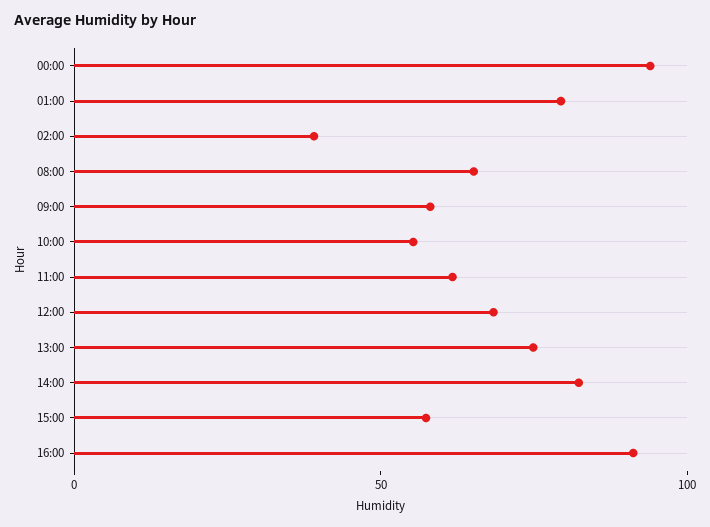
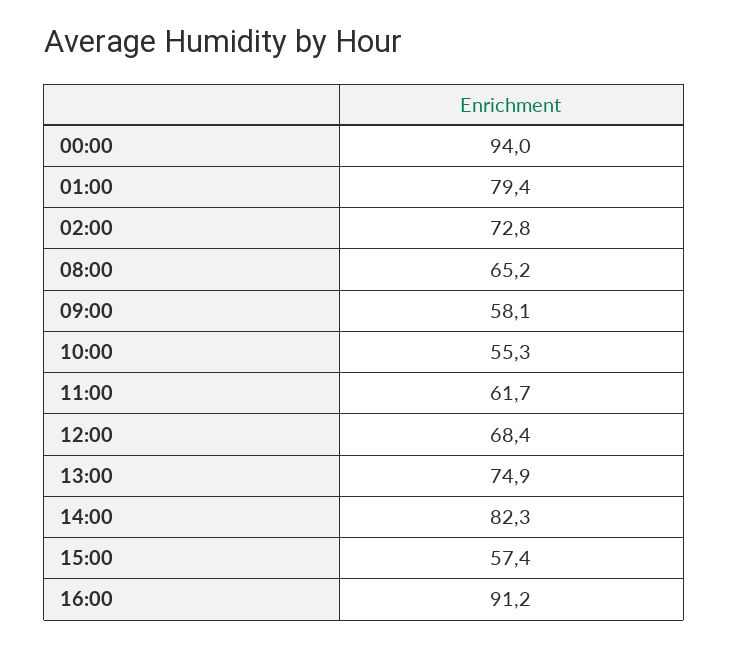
02:00: 40 -> 72.8

